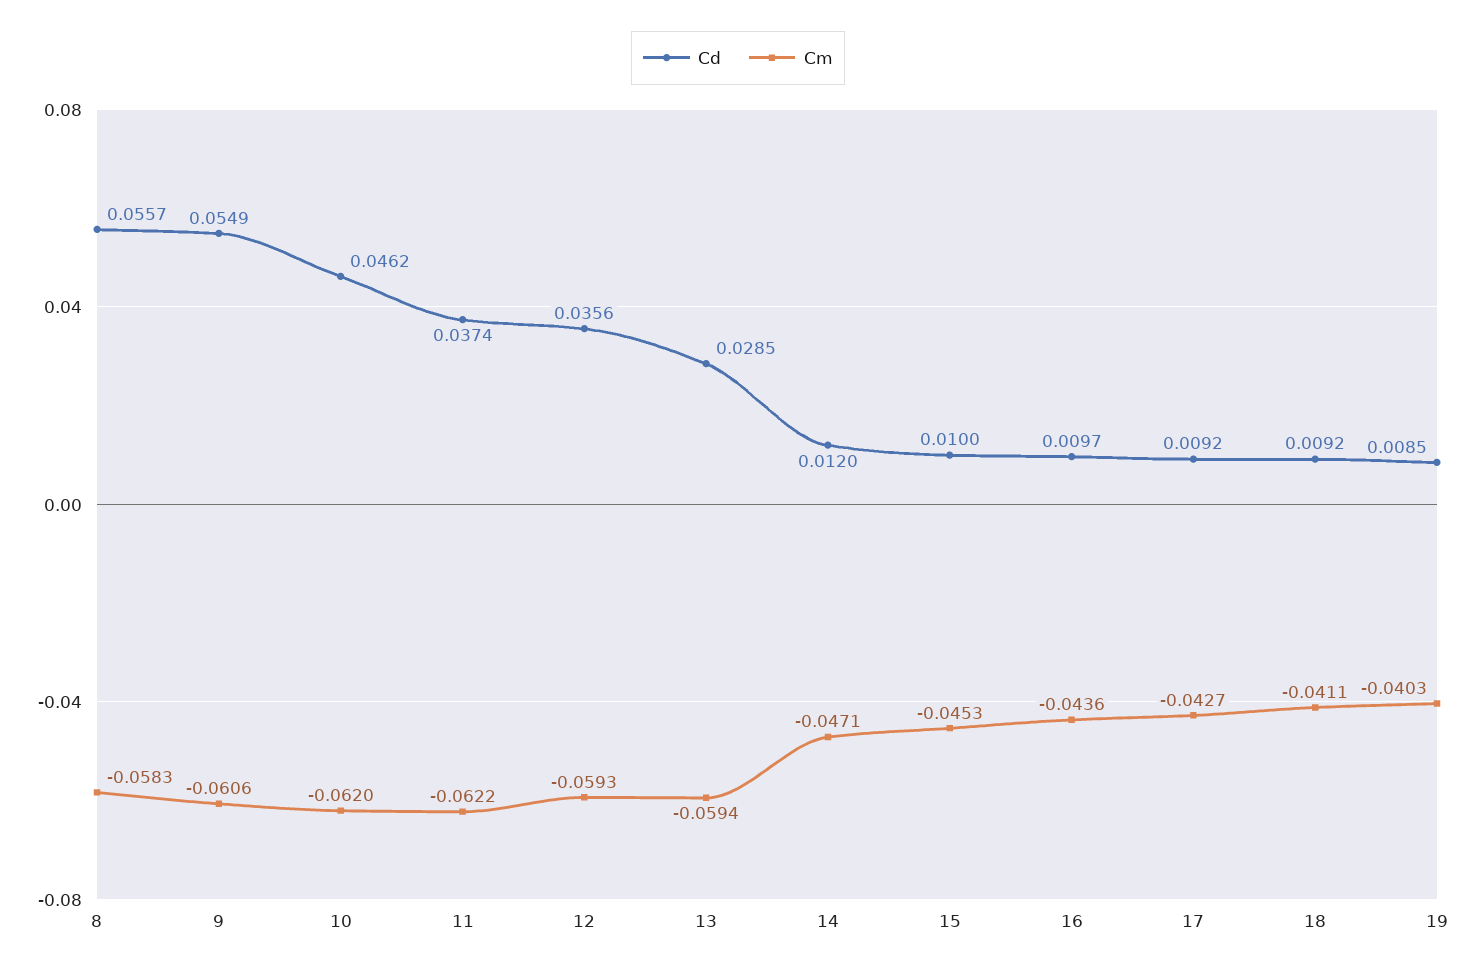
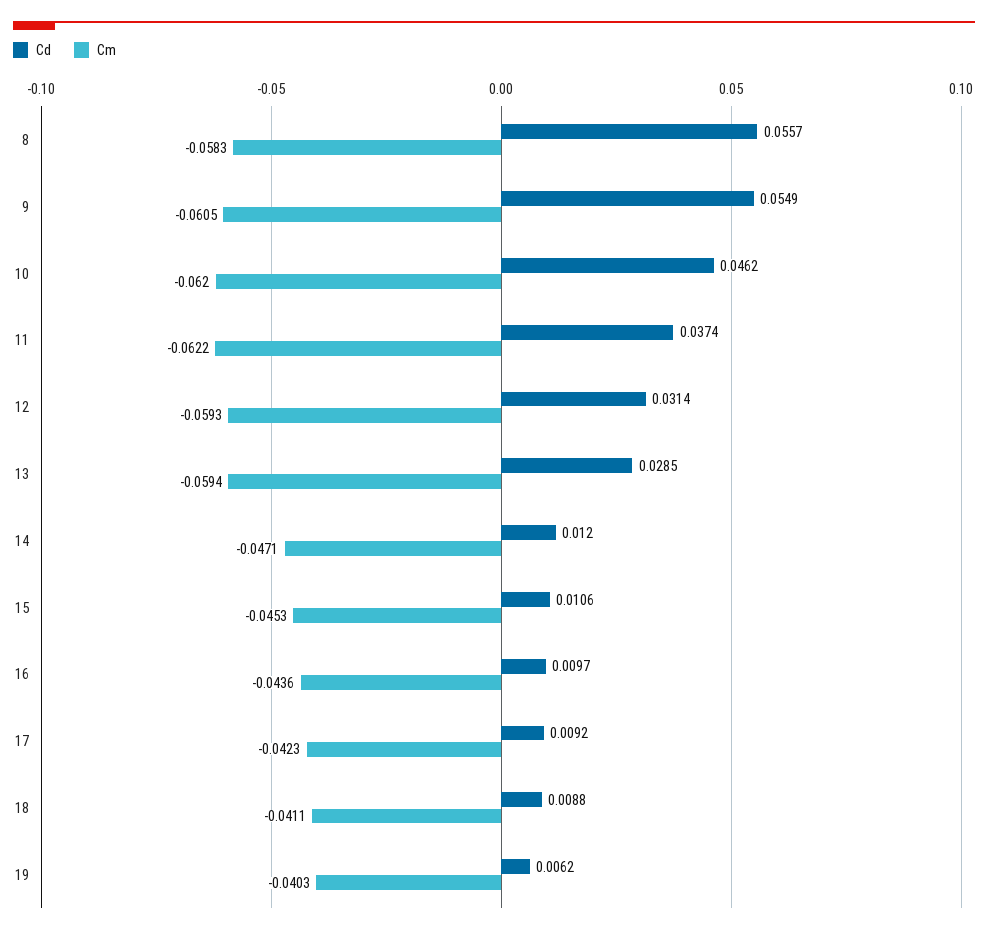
Cm, 9: -0.0606 -> -0.0605
Cd, 12: 0.0356 -> 0.0314
Cd, 15: 0.01 -> 0.0106
Cm, 17: -0.0427 -> -0.0423
Cd, 18: 0.0092 -> 0.0088
Cd, 19: 0.0085 -> 0.0062

